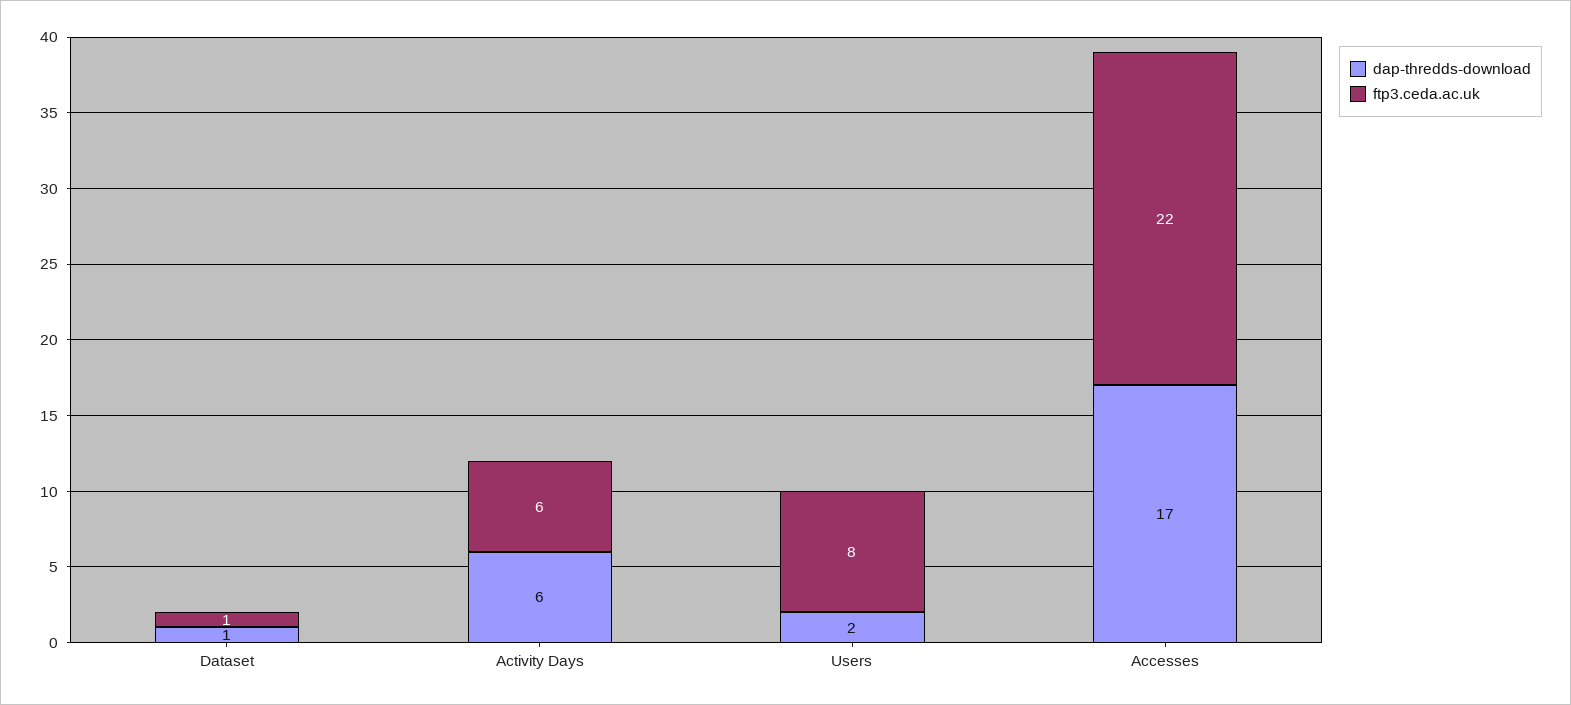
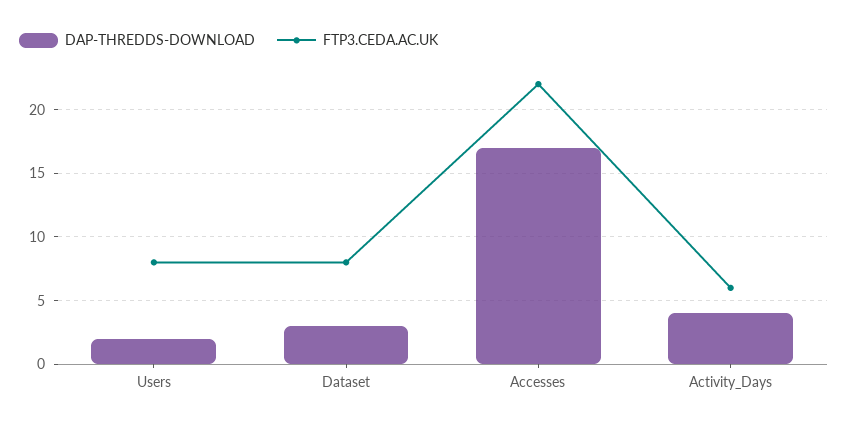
dap-thredds-download, Dataset: 1 -> 3
ftp3.ceda.ac.uk, Dataset: 1 -> 8
dap-thredds-download, Activity Days: 6 -> 4

